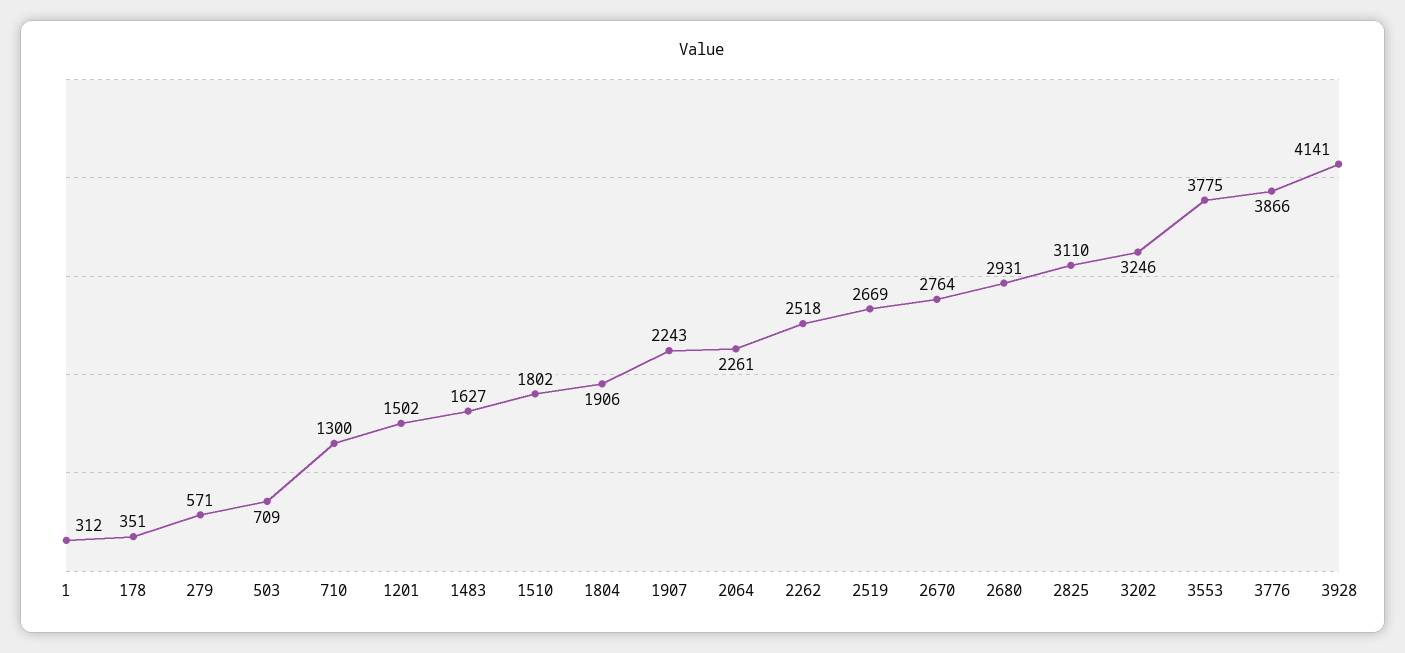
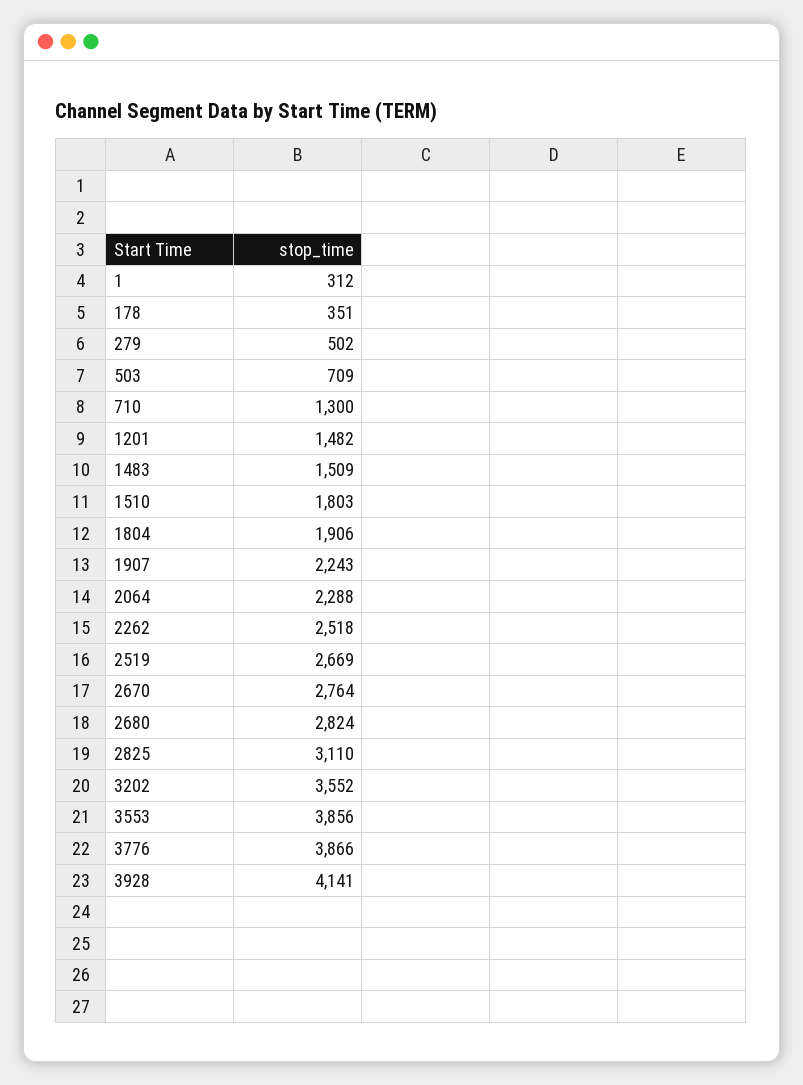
279: 571 -> 502
1201: 1502 -> 1482
1483: 1627 -> 1509
1510: 1802 -> 1803
2064: 2261 -> 2288
2680: 2931 -> 2824
3202: 3246 -> 3552
3553: 3775 -> 3856

